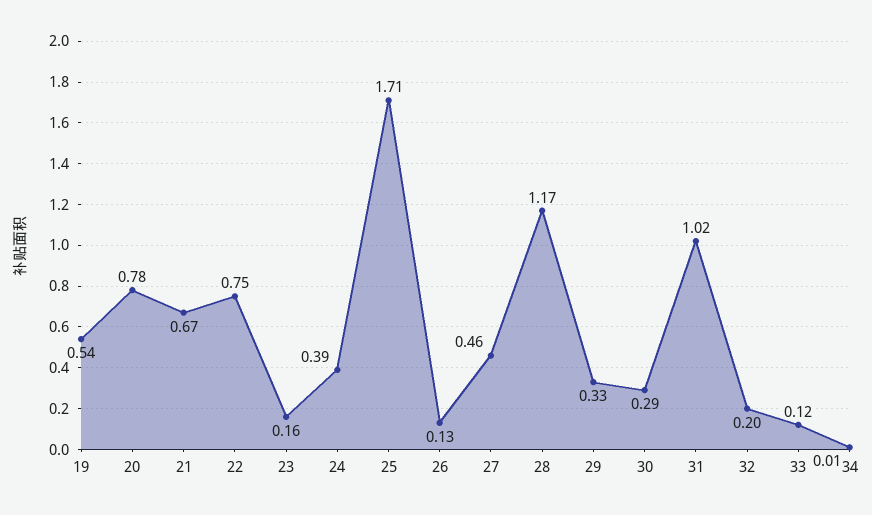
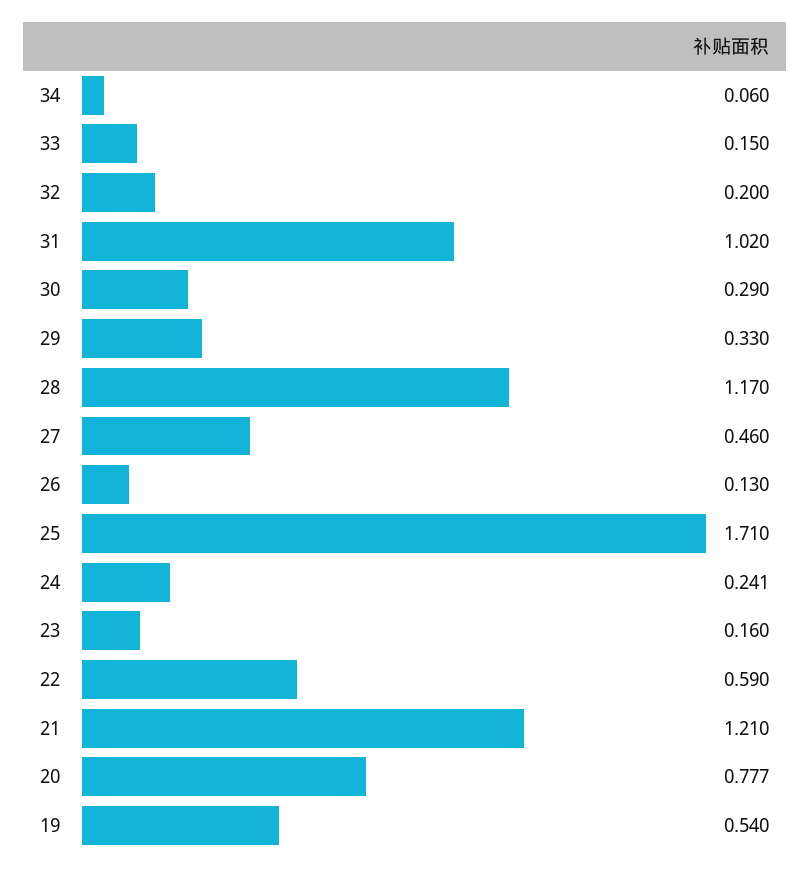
21: 0.67 -> 1.21
22: 0.75 -> 0.59
24: 0.39 -> 0.241
33: 0.12 -> 0.15
34: 0.01 -> 0.06

